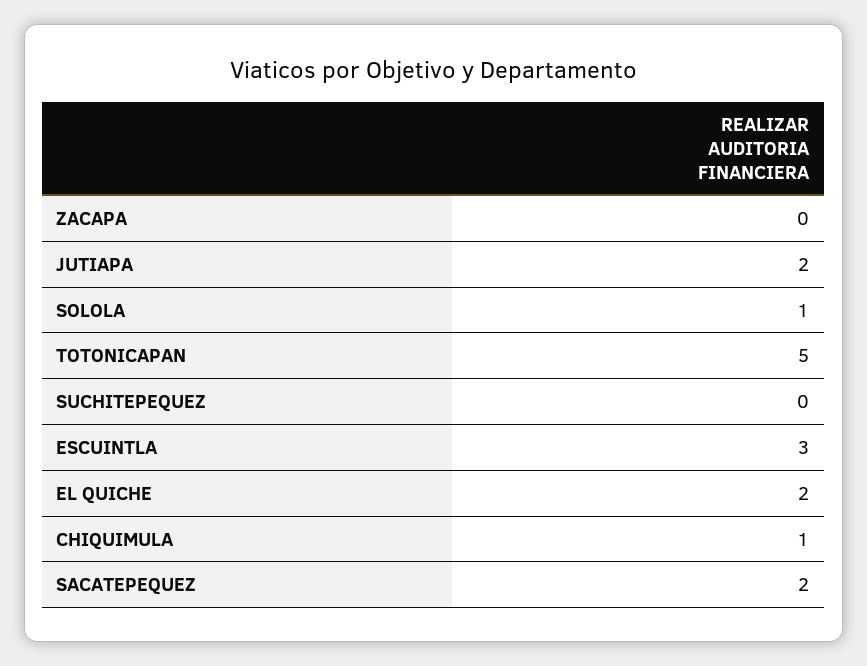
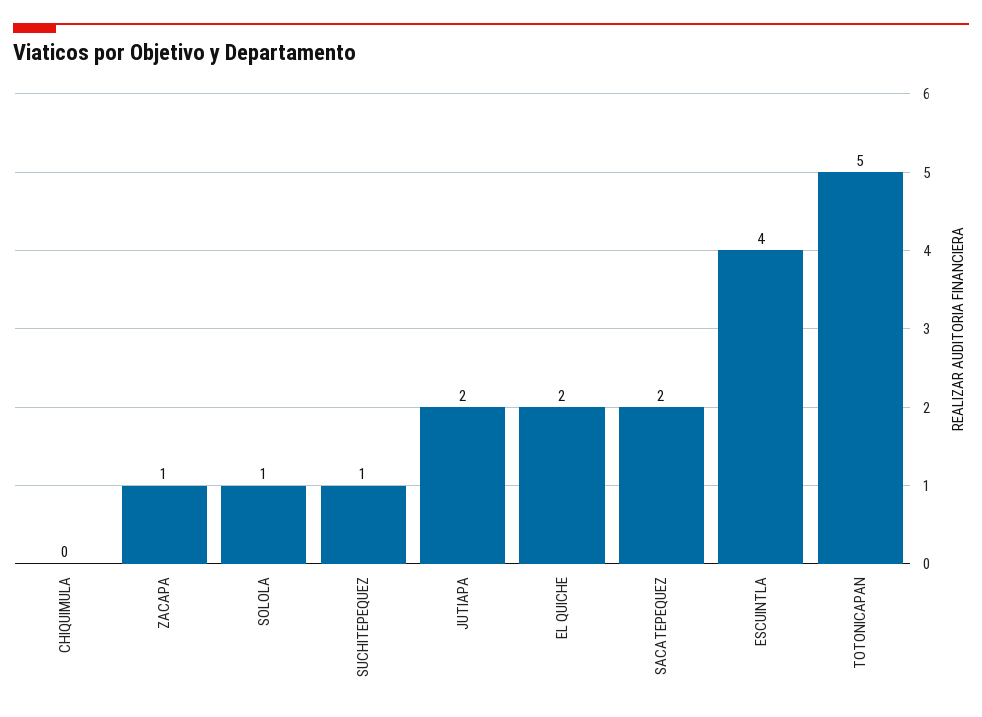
ZACAPA: 0 -> 1
SUCHITEPEQUEZ: 0 -> 1
ESCUINTLA: 3 -> 4
CHIQUIMULA: 1 -> 0

